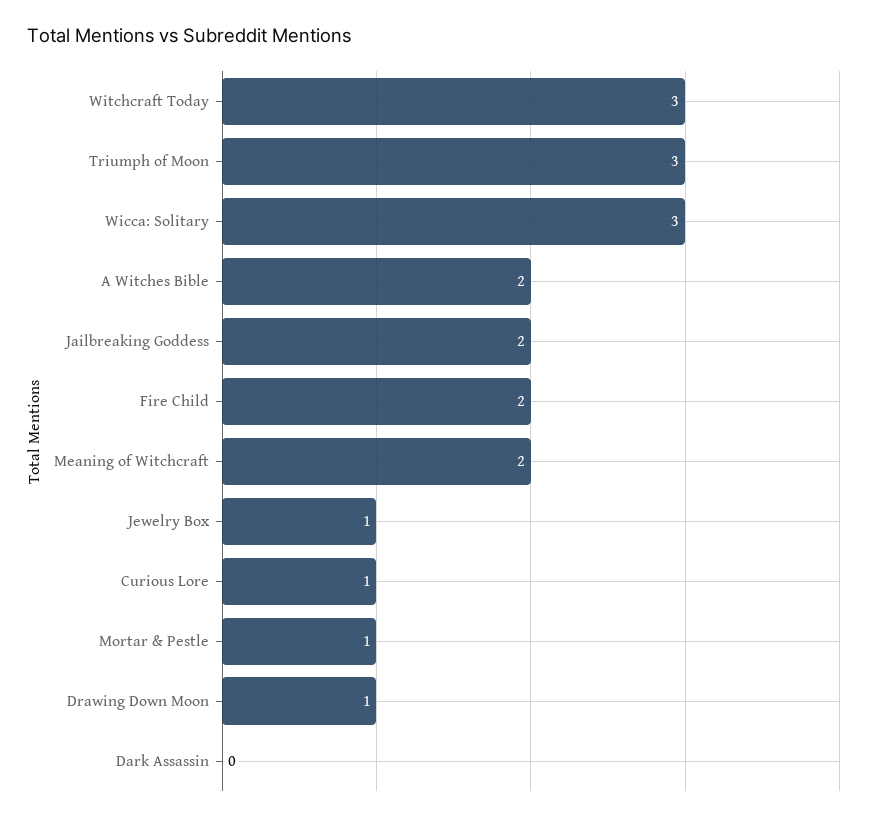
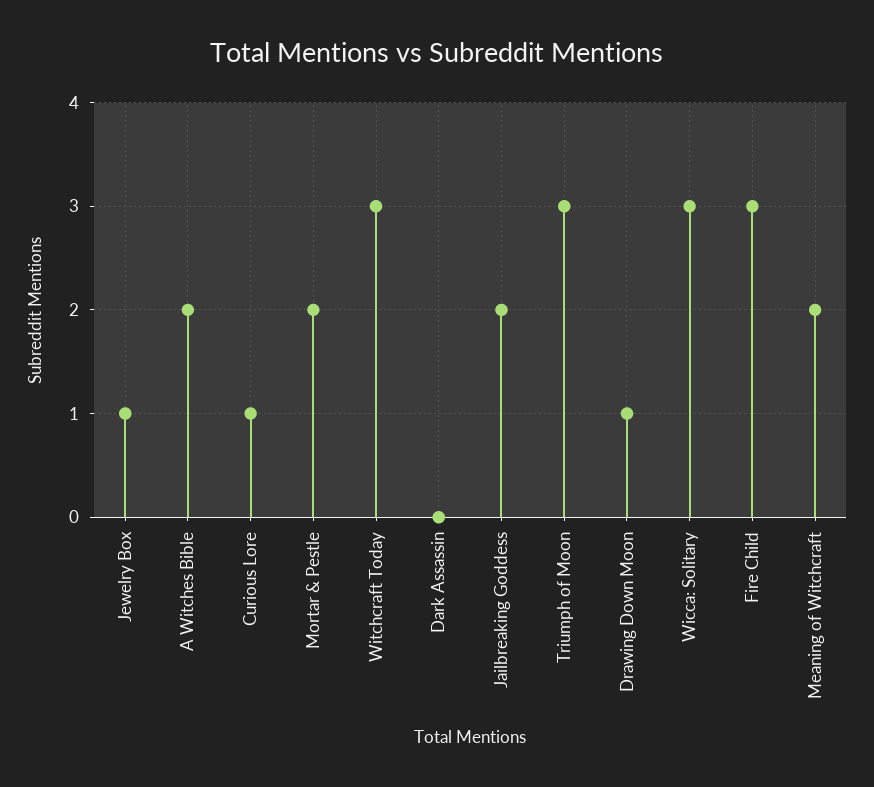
Fire Child: 2 -> 3
Mortar & Pestle: 1 -> 2

